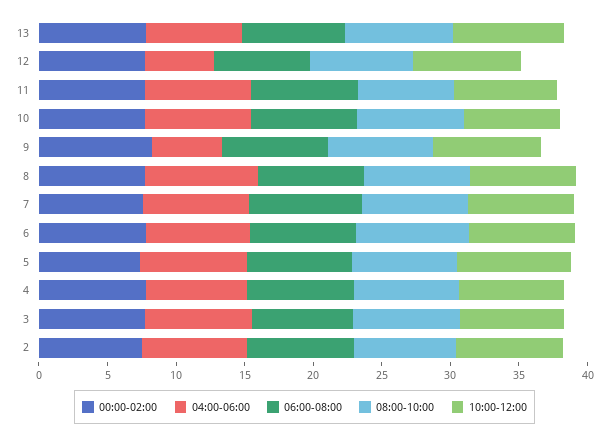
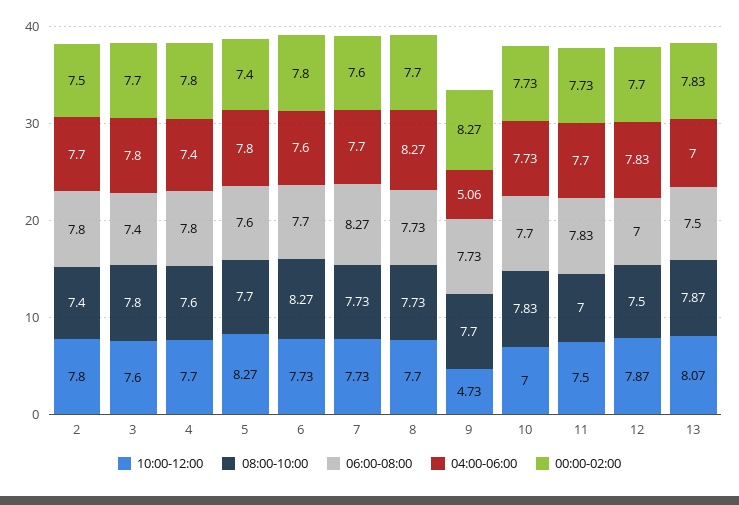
04:00-06:00, 12: 5 -> 7.83
10:00-12:00, 9: 8 -> 4.73

